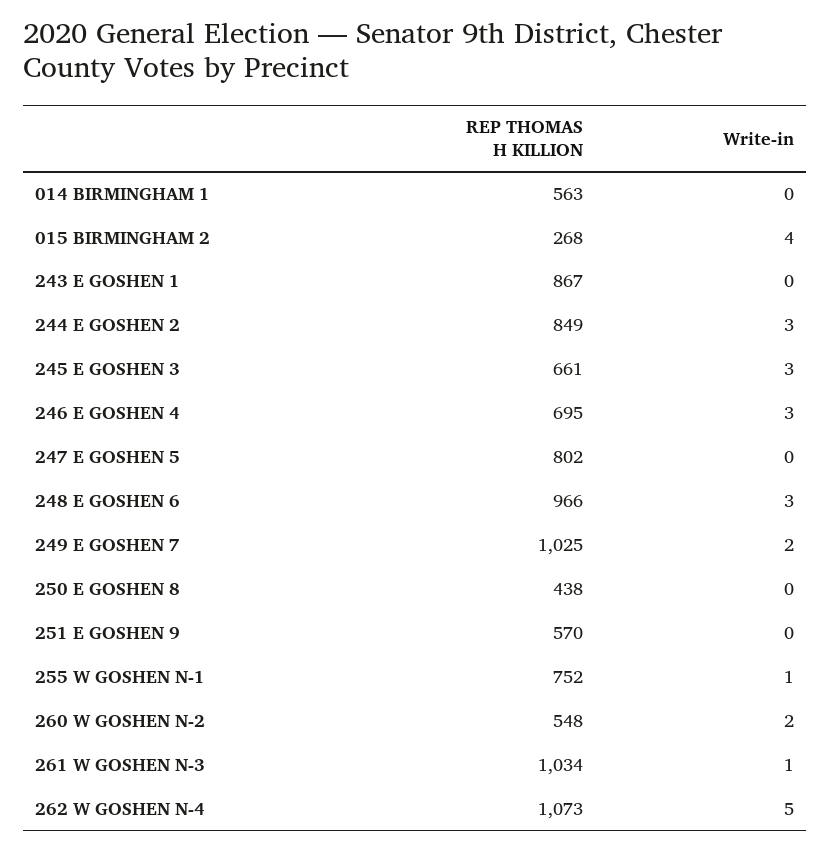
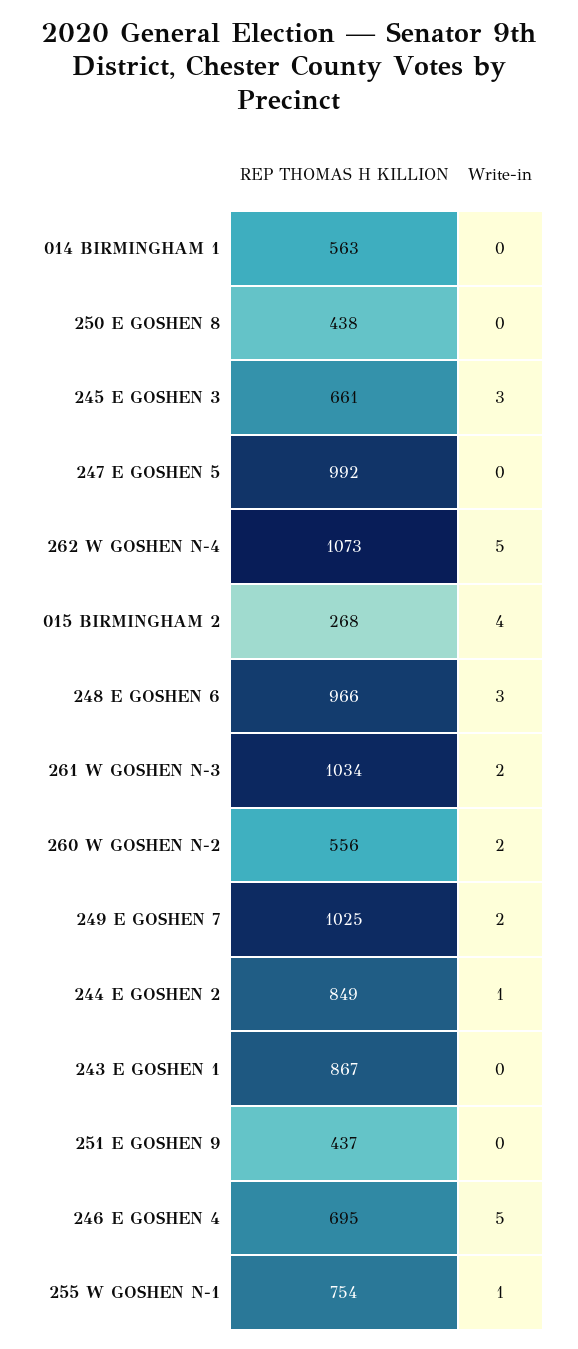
Write-in, 244 E GOSHEN 2: 3 -> 1
Write-in, 246 E GOSHEN 4: 3 -> 5
REP THOMAS H KILLION, 247 E GOSHEN 5: 802 -> 992
REP THOMAS H KILLION, 251 E GOSHEN 9: 570 -> 437
REP THOMAS H KILLION, 255 W GOSHEN N-1: 752 -> 754
REP THOMAS H KILLION, 260 W GOSHEN N-2: 548 -> 556
Write-in, 261 W GOSHEN N-3: 1 -> 2

